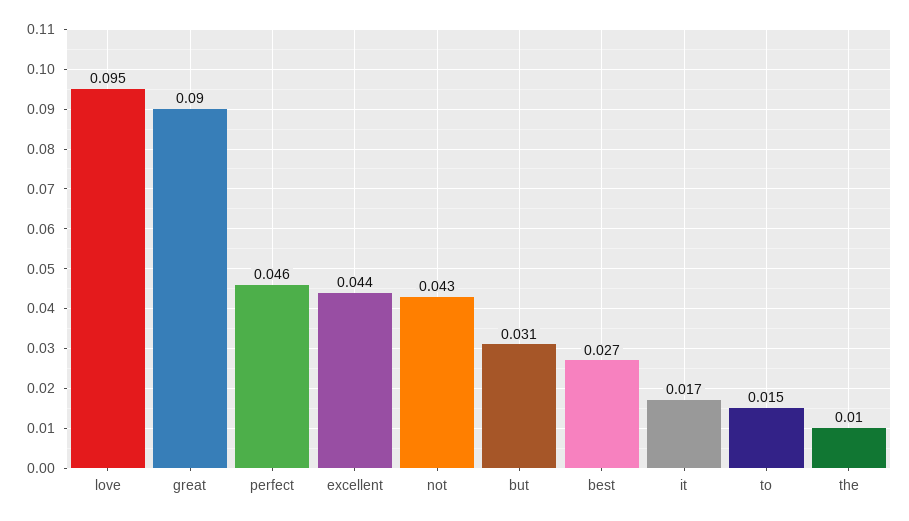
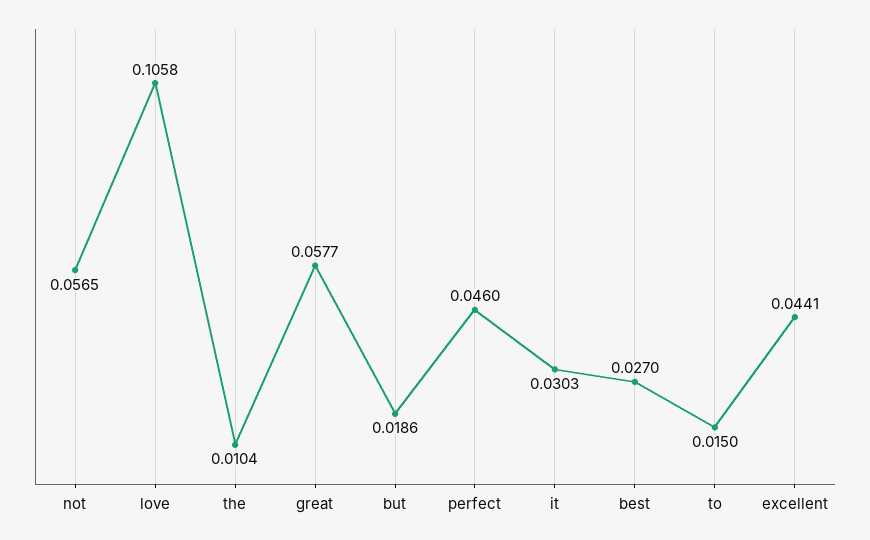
love: 0.095 -> 0.1058
great: 0.09 -> 0.0577
not: 0.043 -> 0.0565
but: 0.031 -> 0.0186
it: 0.017 -> 0.0303

